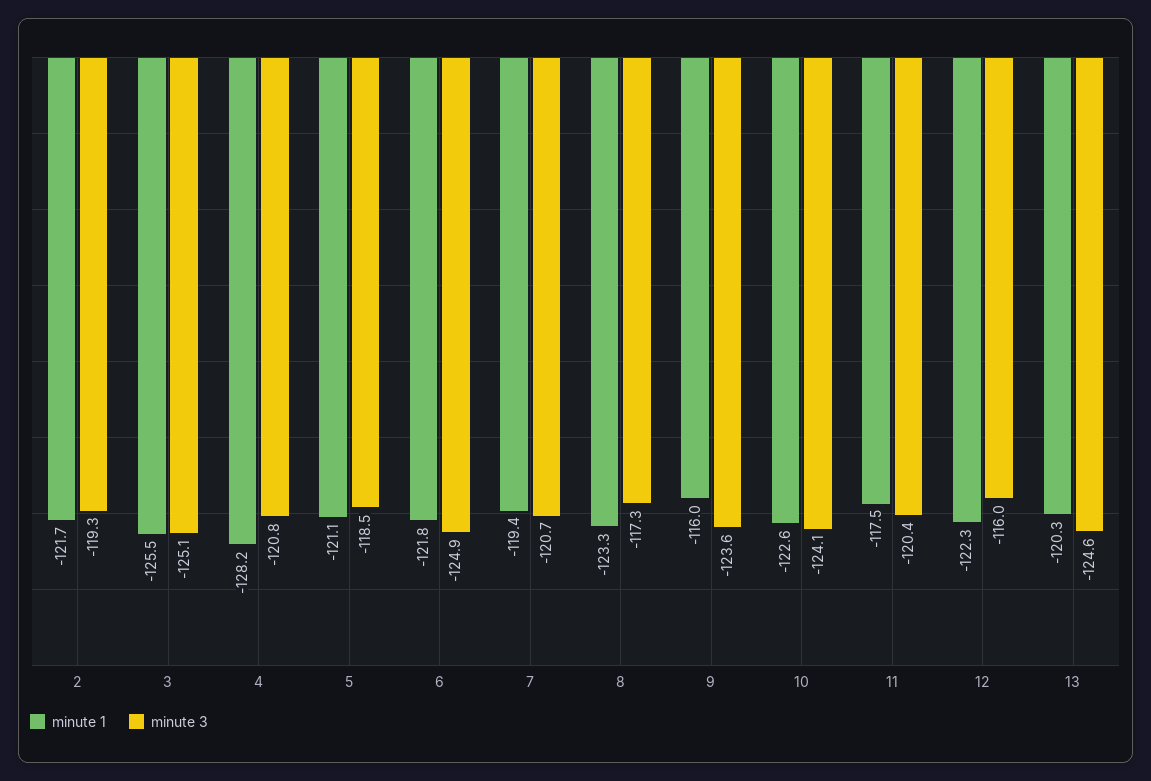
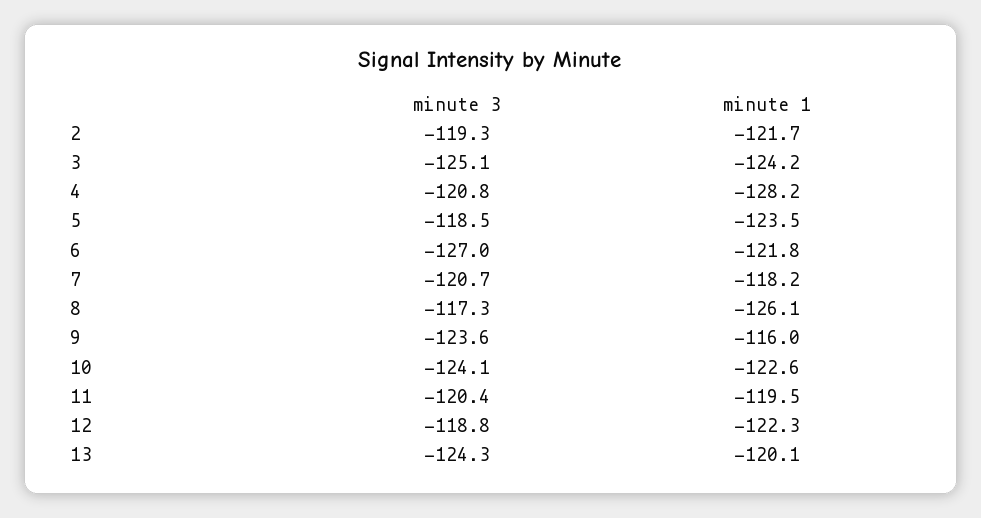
minute 1, 3: -125.5 -> -124.2
minute 1, 5: -121.1 -> -123.5
minute 3, 6: -124.9 -> -127
minute 1, 7: -119.4 -> -118.2
minute 1, 8: -123.3 -> -126.1
minute 1, 11: -117.5 -> -119.5
minute 3, 12: -116 -> -118.8
minute 1, 13: -120.3 -> -120.1
minute 3, 13: -124.6 -> -124.3

